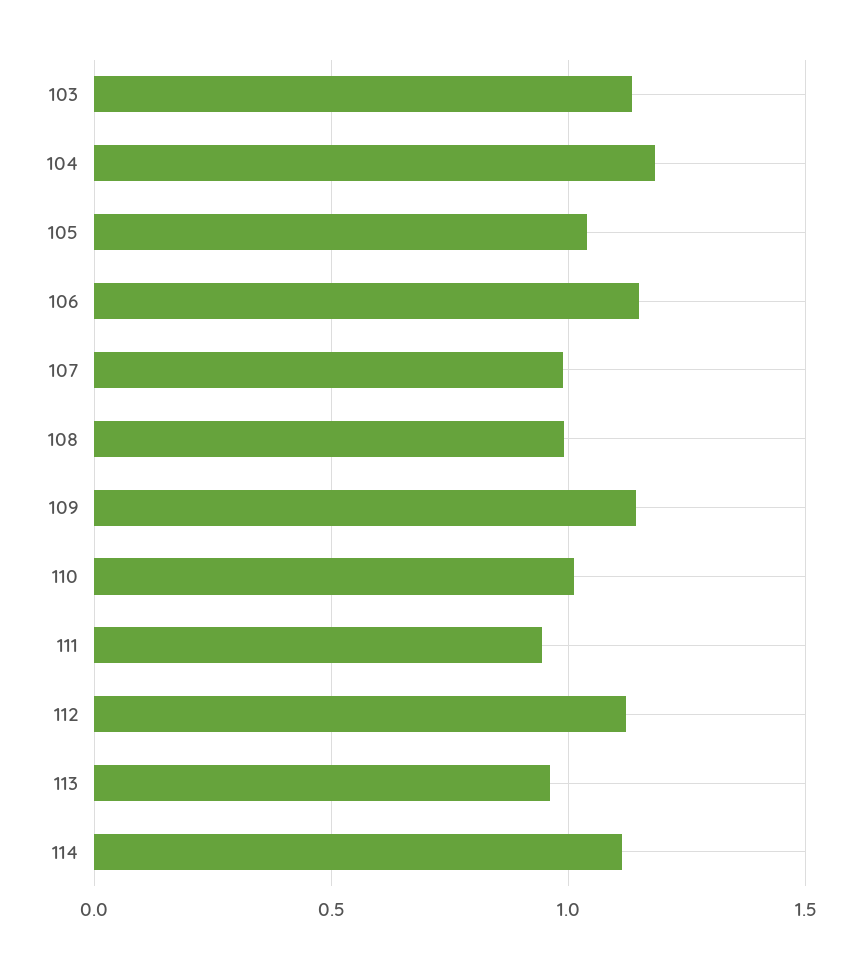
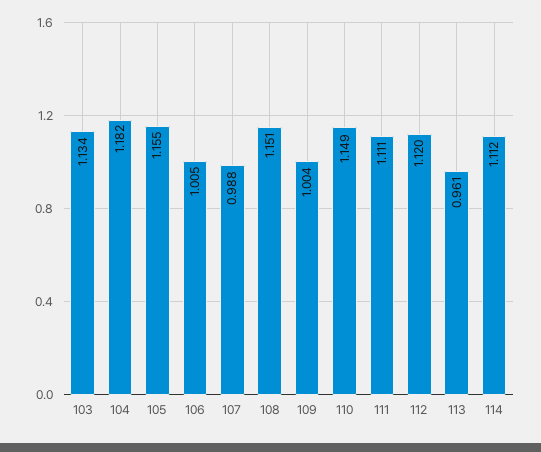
105: 1.05 -> 1.155
106: 1.15 -> 1.005
108: 1 -> 1.151
109: 1.15 -> 1.004
110: 1 -> 1.149
111: 0.95 -> 1.111

